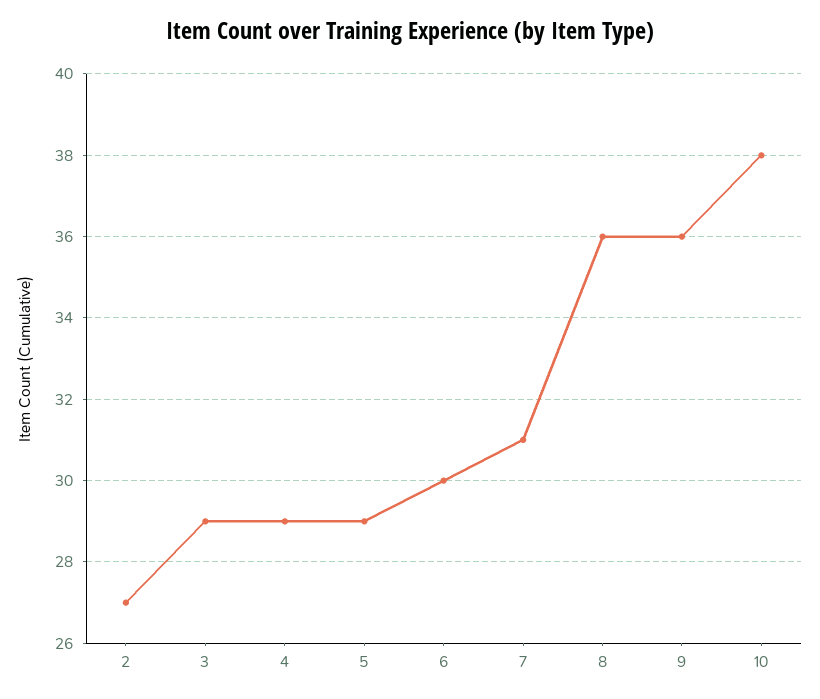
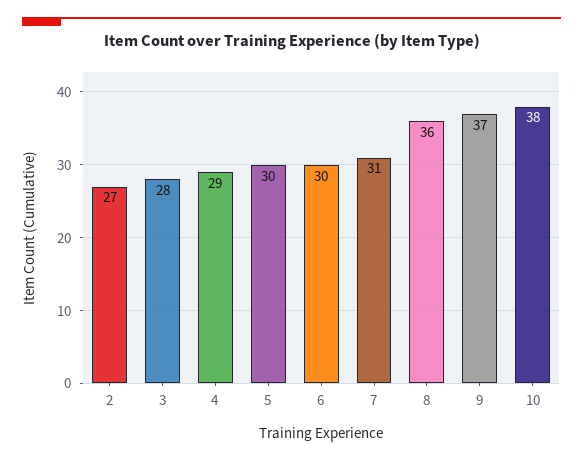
3: 29 -> 28
5: 29 -> 30
9: 36 -> 37

